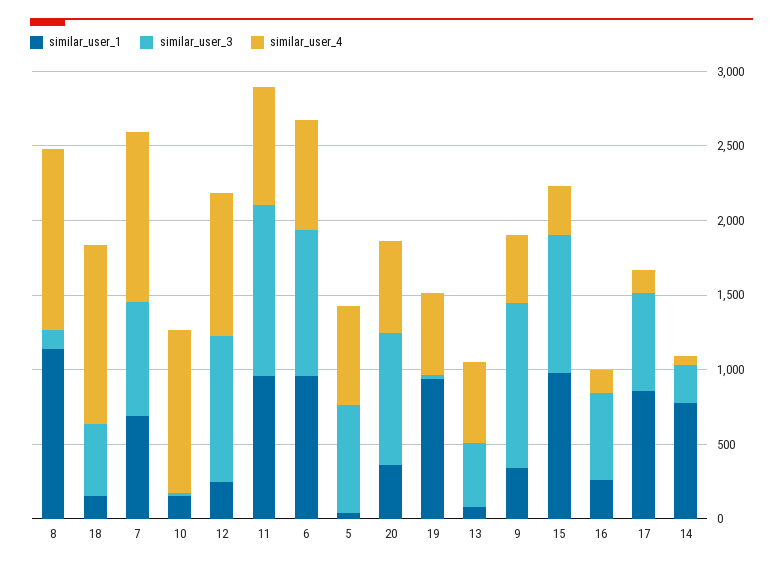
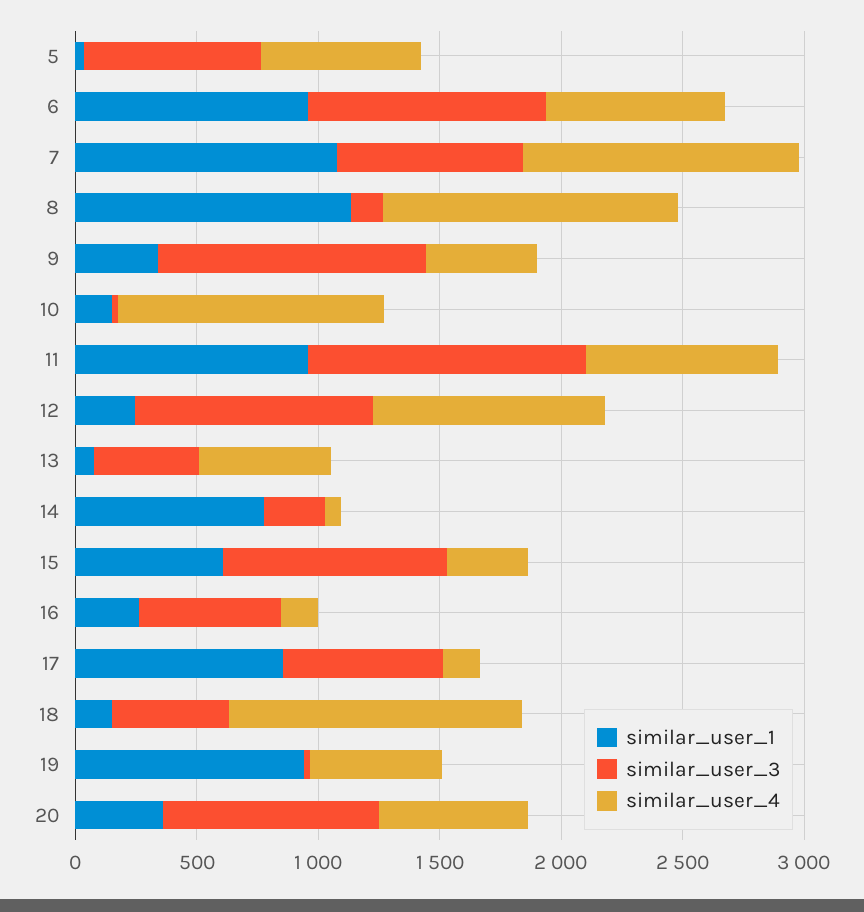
similar_user_1, 7: 700 -> 1100
similar_user_1, 15: 1000 -> 600

